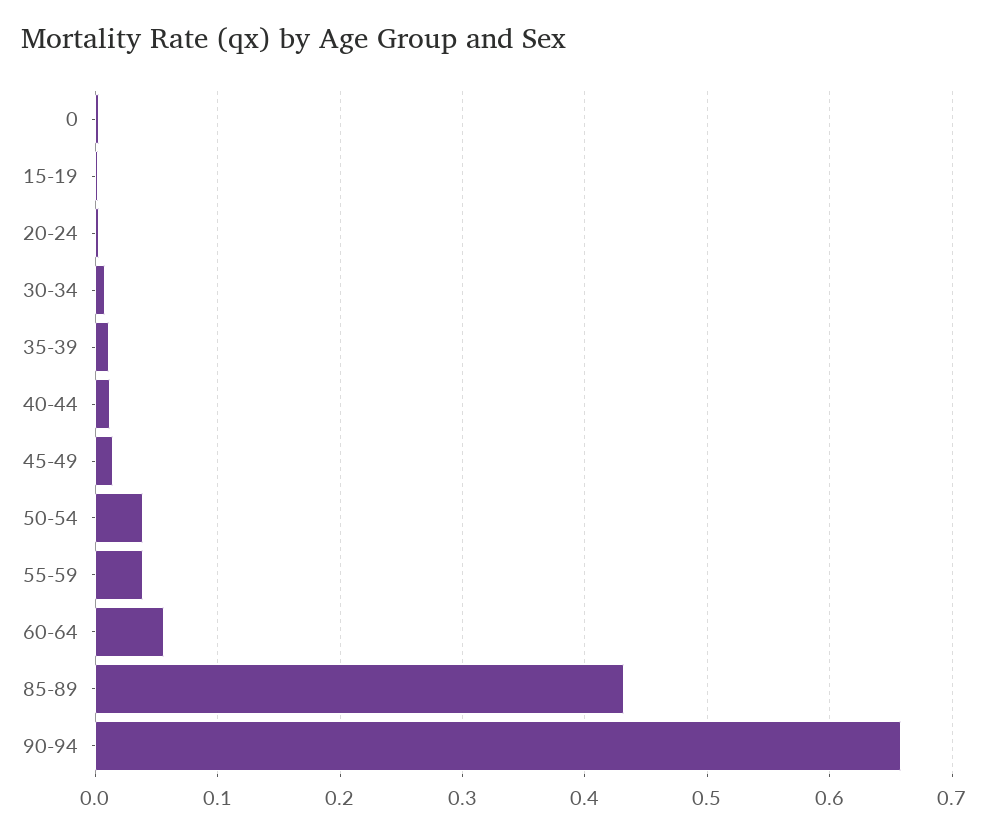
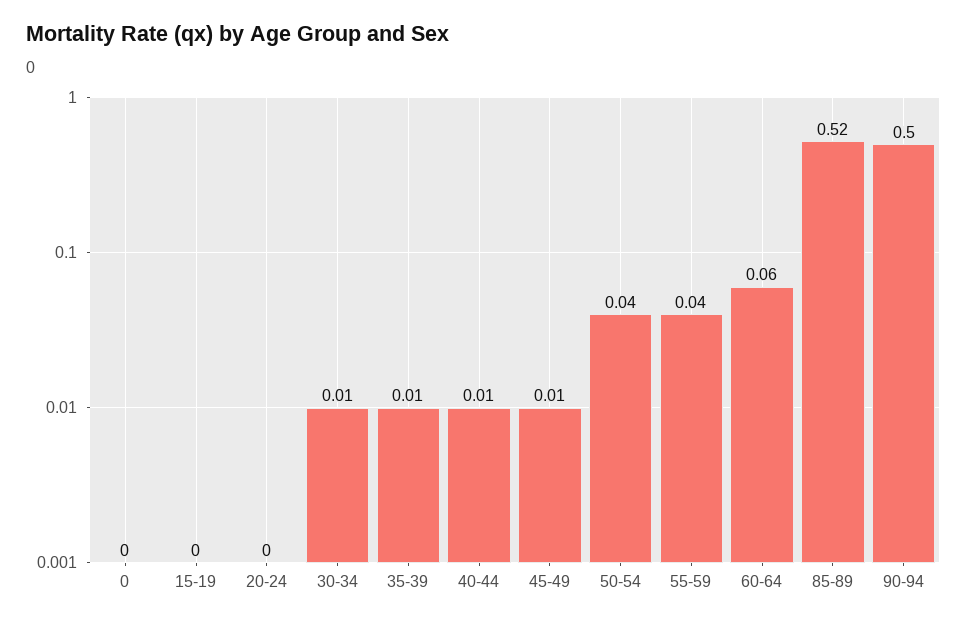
85-89: 0.43 -> 0.52
90-94: 0.66 -> 0.5

